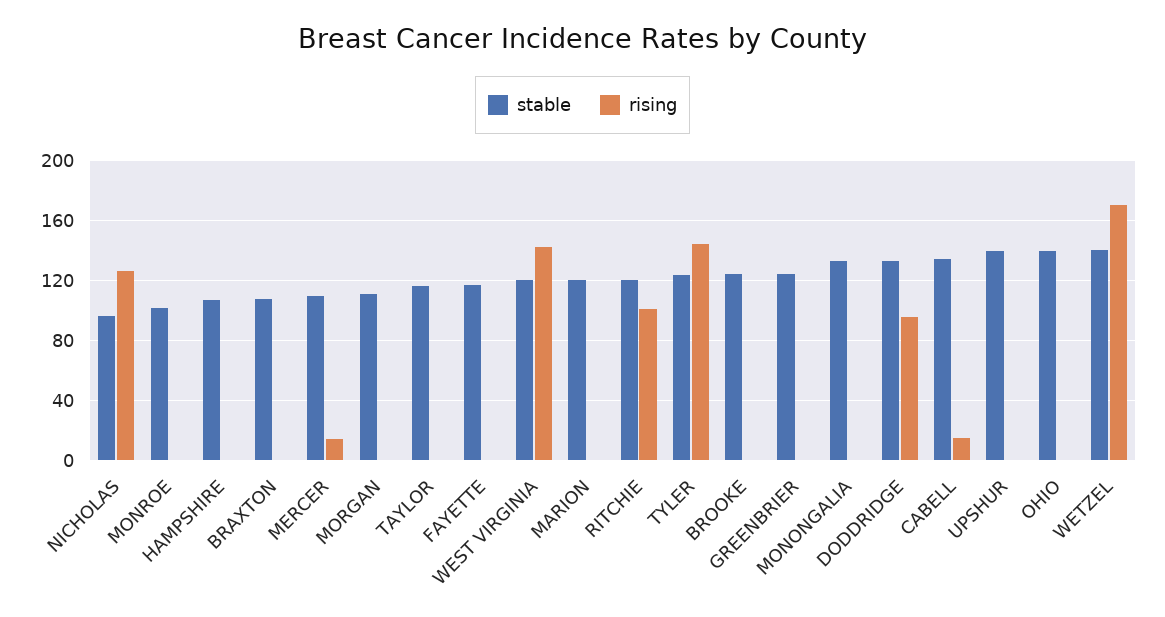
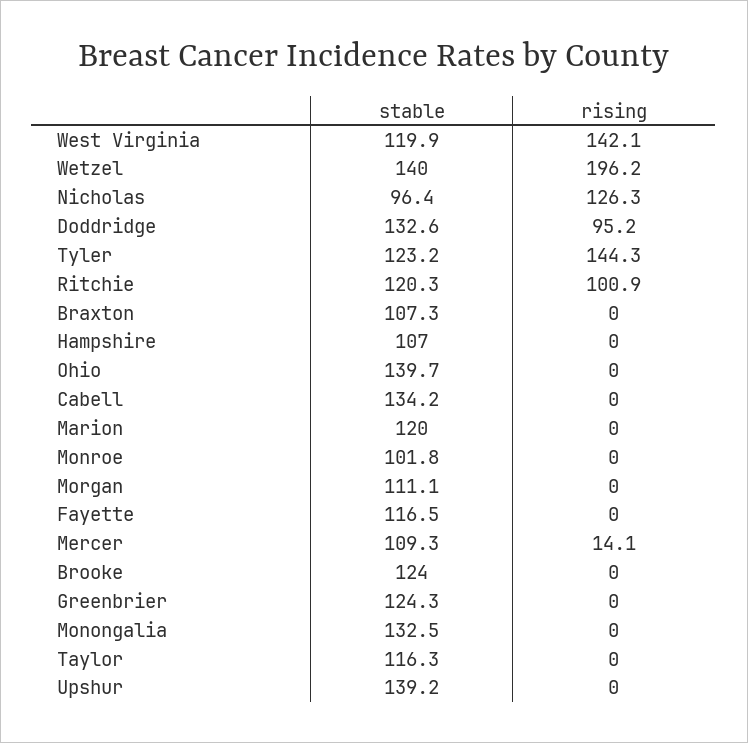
rising, CABELL: 15 -> 0
rising, WETZEL: 170 -> 196.2

